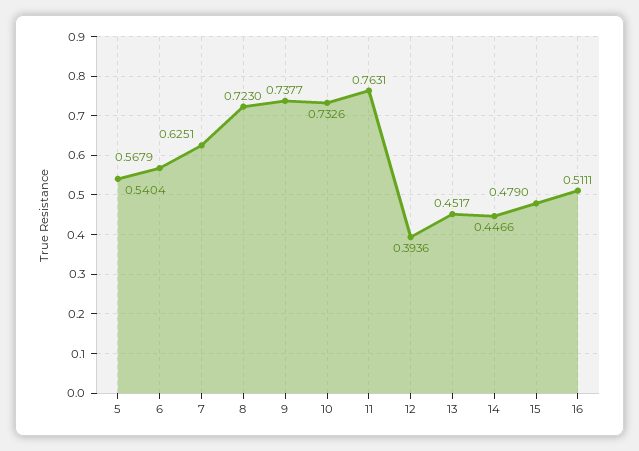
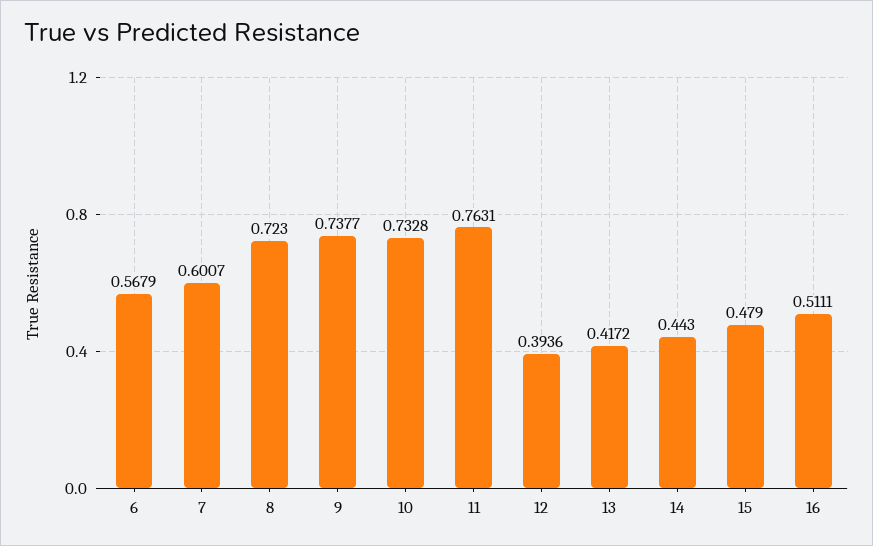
5: 0.5404 -> none
7: 0.6251 -> 0.6007
10: 0.7326 -> 0.7328
13: 0.4517 -> 0.4172
14: 0.4466 -> 0.443

